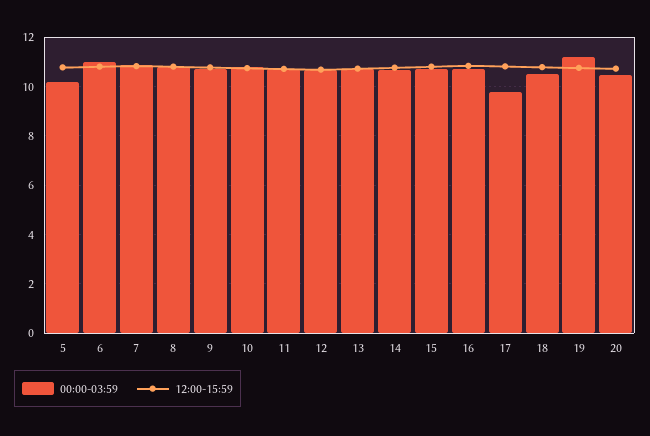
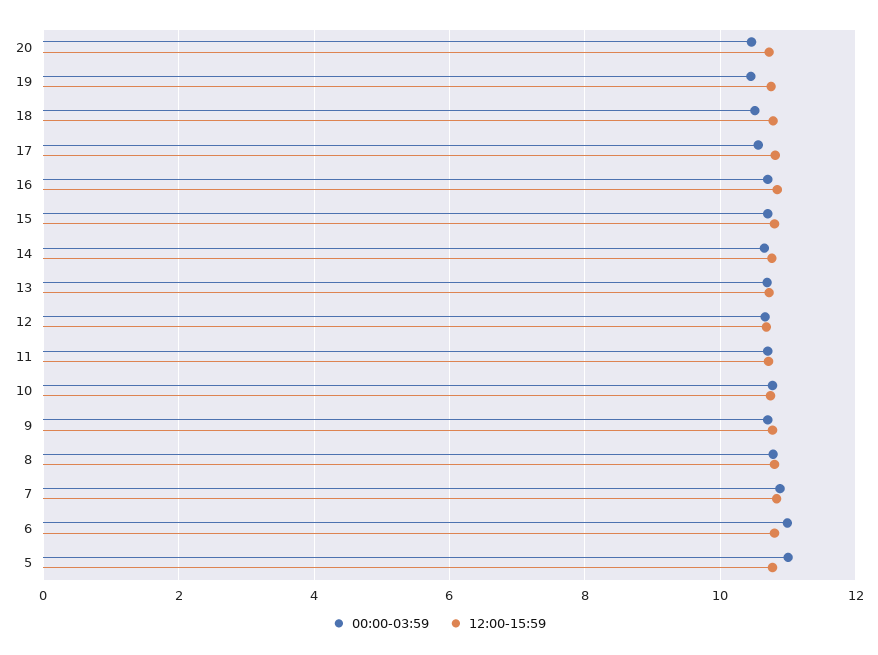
00:00-03:59, 5: 10.25 -> 11
00:00-03:59, 17: 9.75 -> 10.6
00:00-03:59, 19: 11.25 -> 10.4

